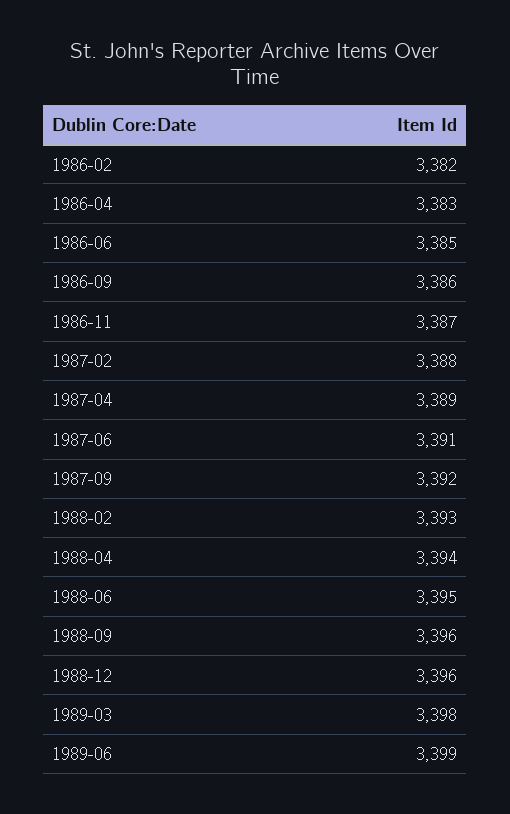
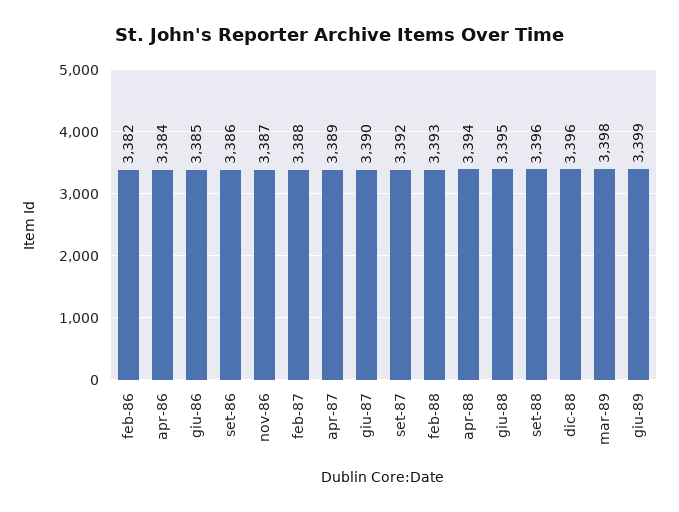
1986-04: 3383 -> 3384
1987-06: 3391 -> 3390

